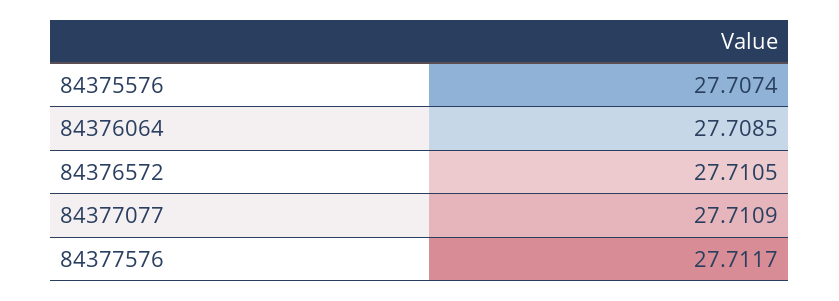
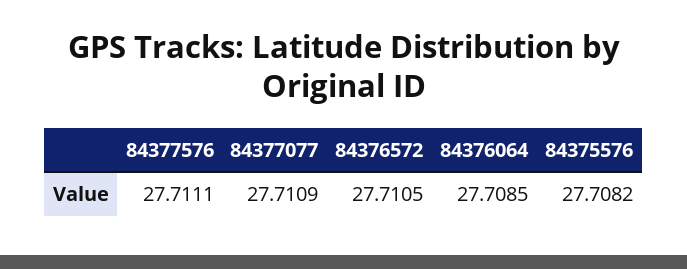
84375576: 27.7074 -> 27.7082
84377576: 27.7117 -> 27.7111

